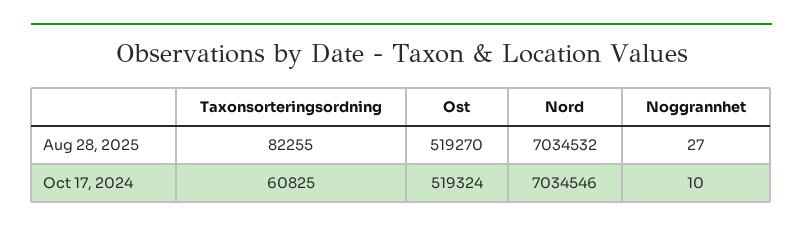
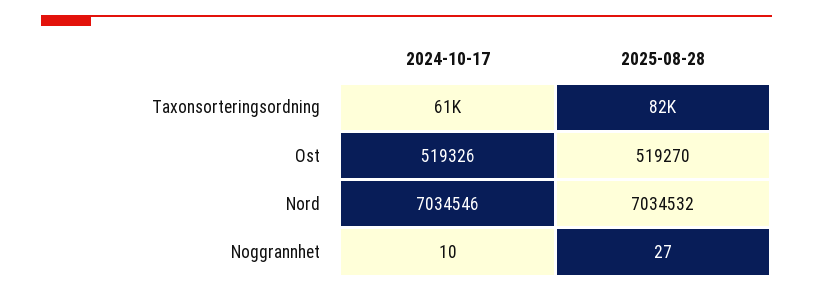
Ost, Oct 17, 2024: 519324 -> 519326

